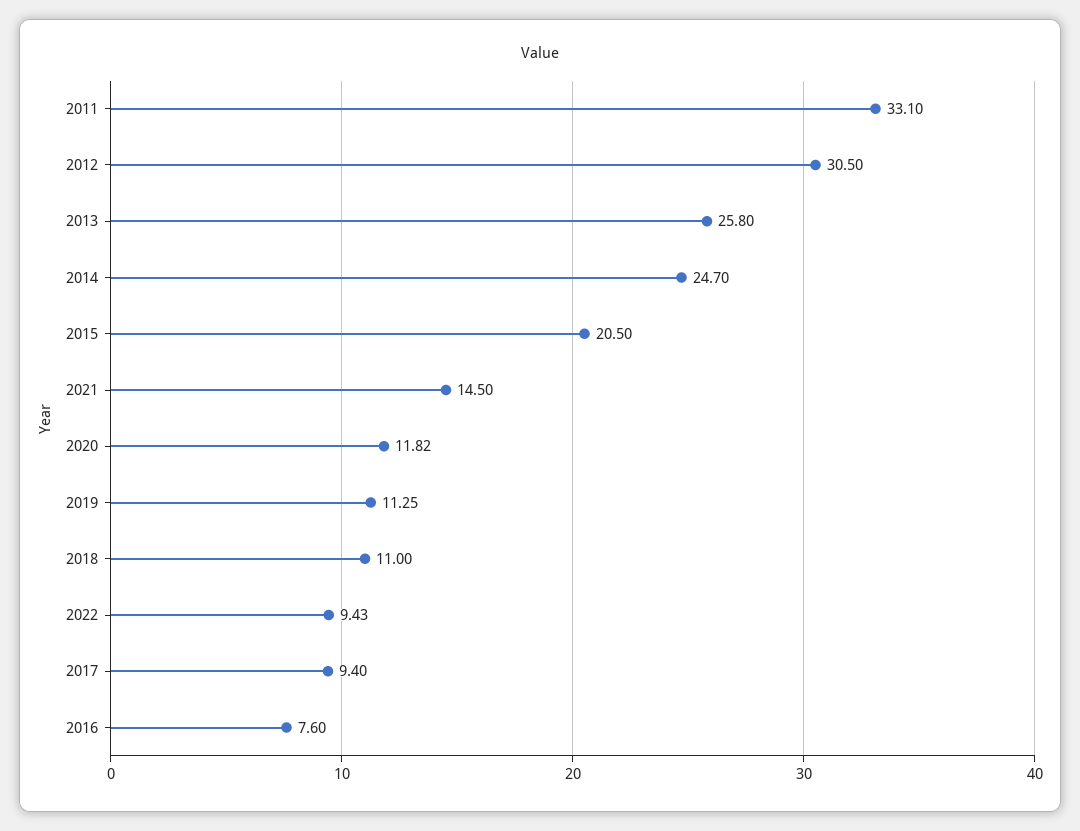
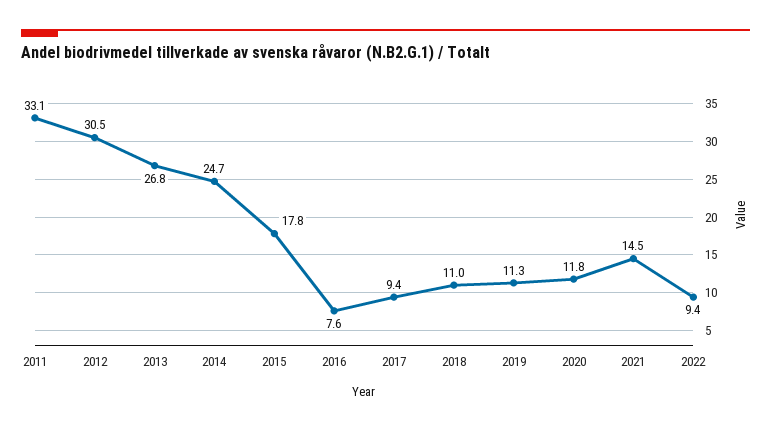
2013: 25.8 -> 26.8
2015: 20.5 -> 17.8

